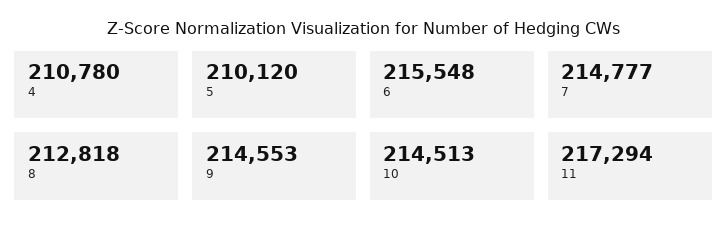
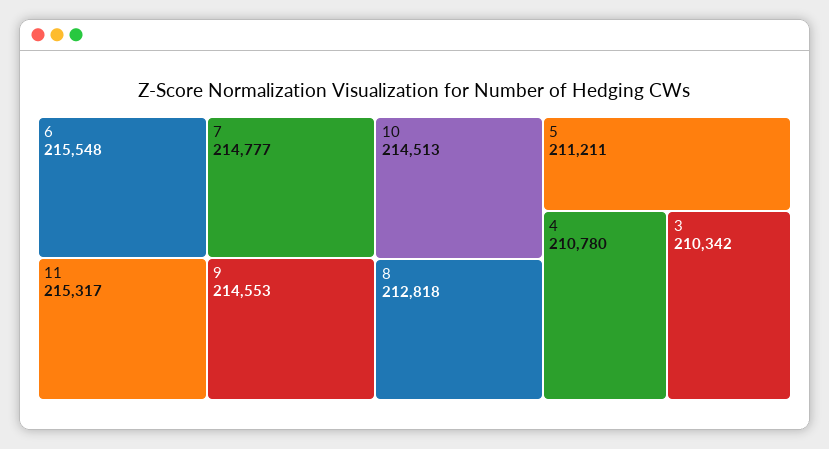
5: 210120 -> 211211
11: 217294 -> 215317
3: none -> 210342

